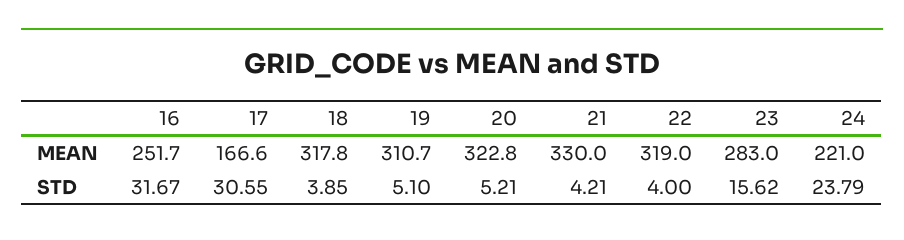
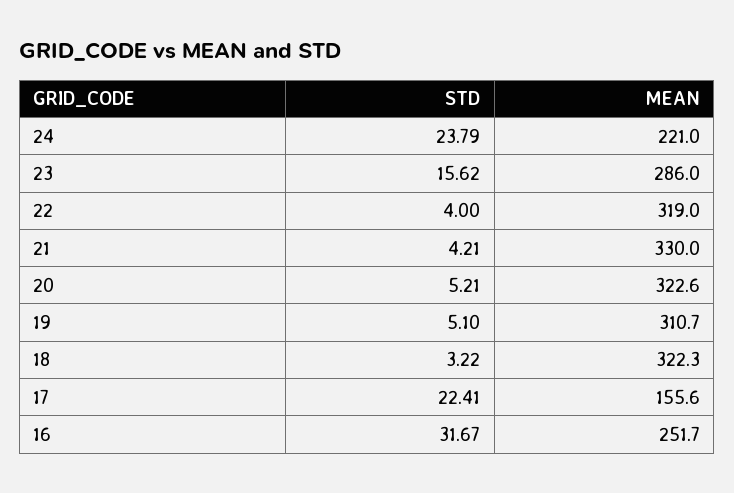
17, MEAN: 166.6 -> 155.6
18, MEAN: 317.8 -> 322.3
20, MEAN: 322.8 -> 322.6
23, MEAN: 283 -> 286
17, STD: 30.55 -> 22.41
18, STD: 3.85 -> 3.22

